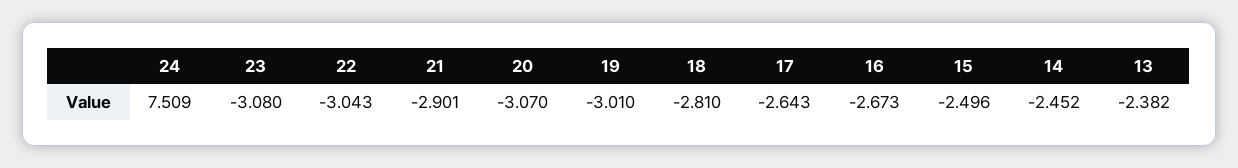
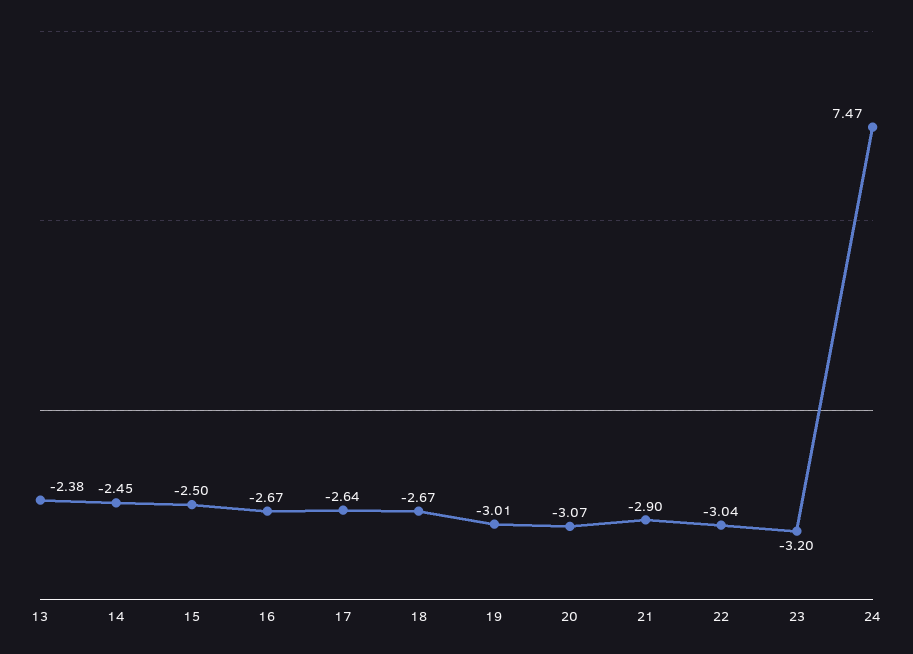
24: 7.509 -> 7.47
23: -3.08 -> -3.2
18: -2.81 -> -2.67

